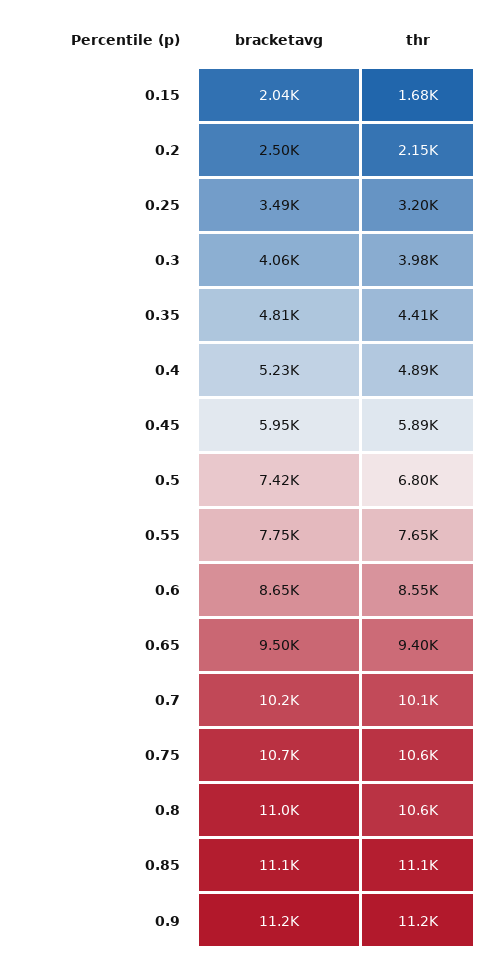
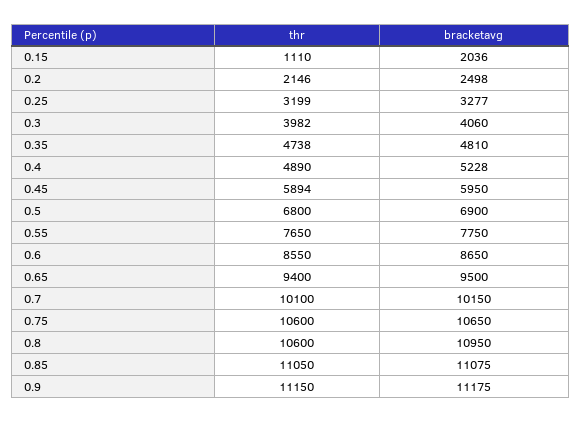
thr, 0.15: 1680 -> 1110
bracketavg, 0.25: 3490 -> 3277
thr, 0.35: 4410 -> 4738
bracketavg, 0.5: 7420 -> 6900

